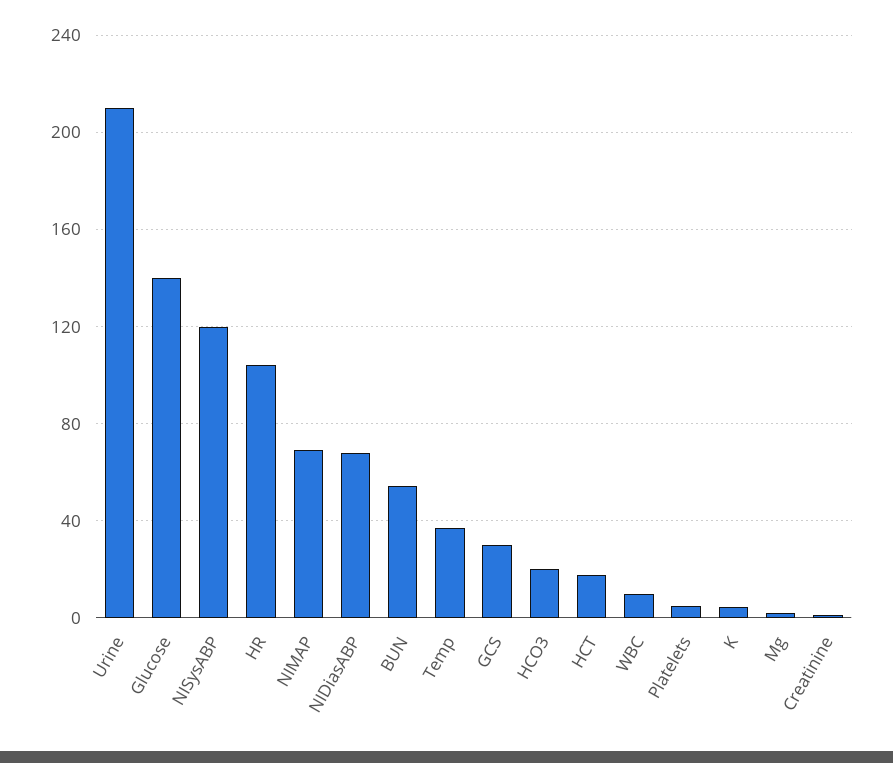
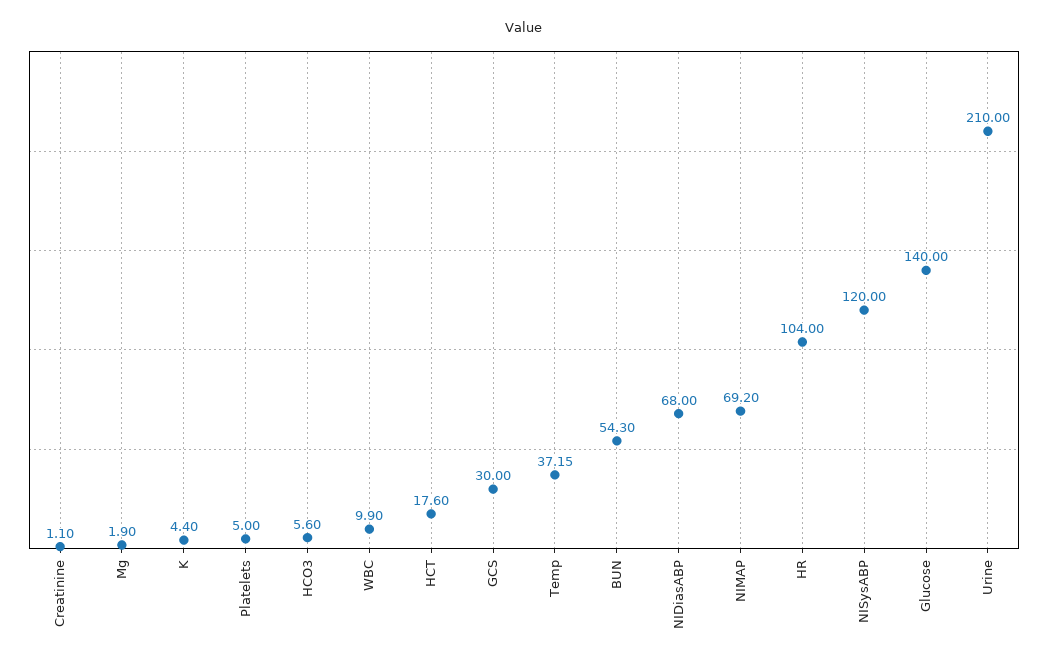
HCO3: 20 -> 5.6

